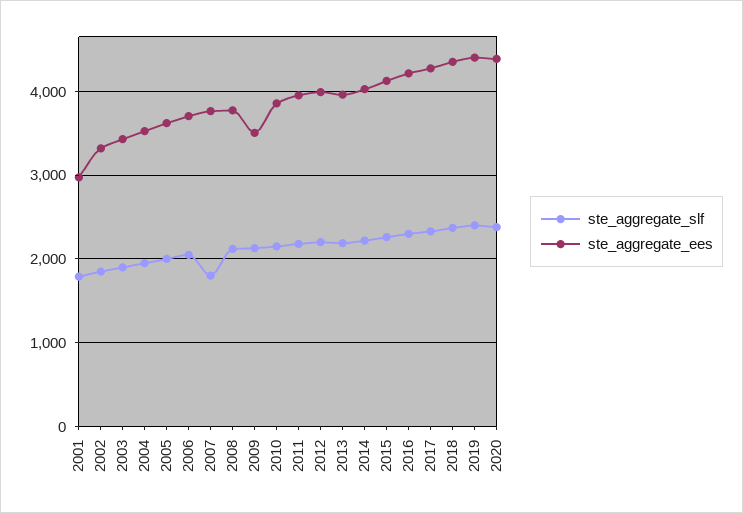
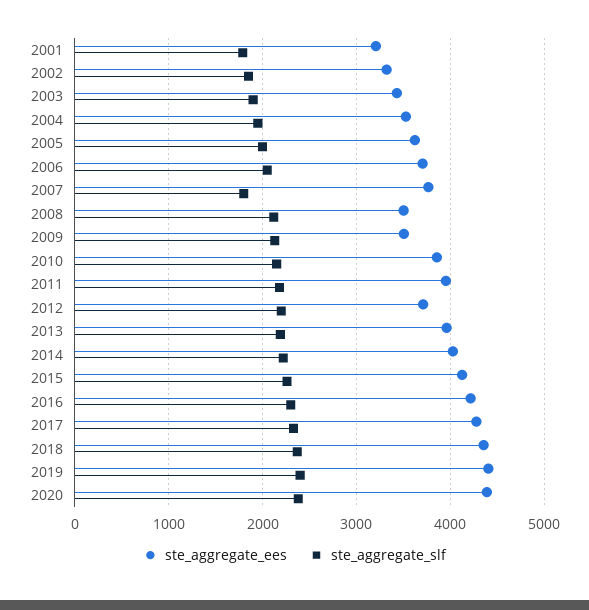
ste_aggregate_ees, 2001: 3000 -> 3200
ste_aggregate_ees, 2008: 3800 -> 3500
ste_aggregate_ees, 2012: 4000 -> 3700

